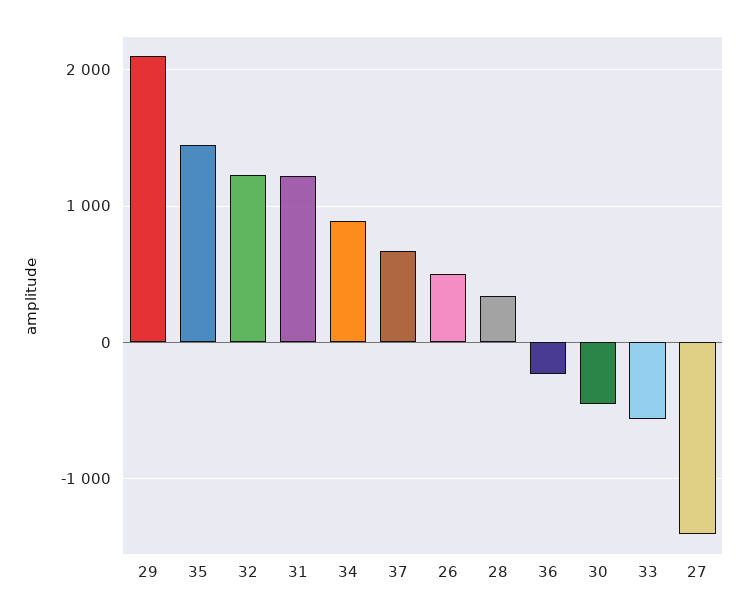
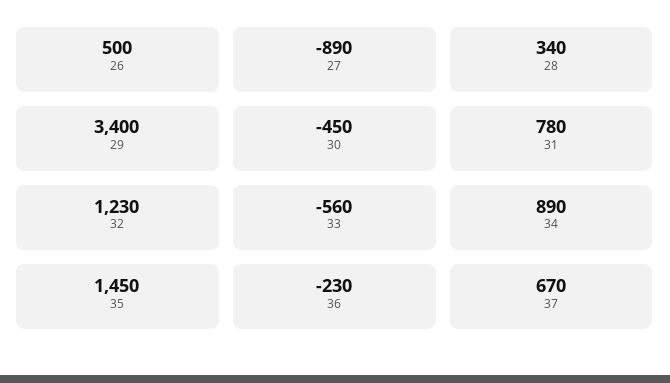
29: 2100 -> 3400
31: 1200 -> 780
27: -1400 -> -890

